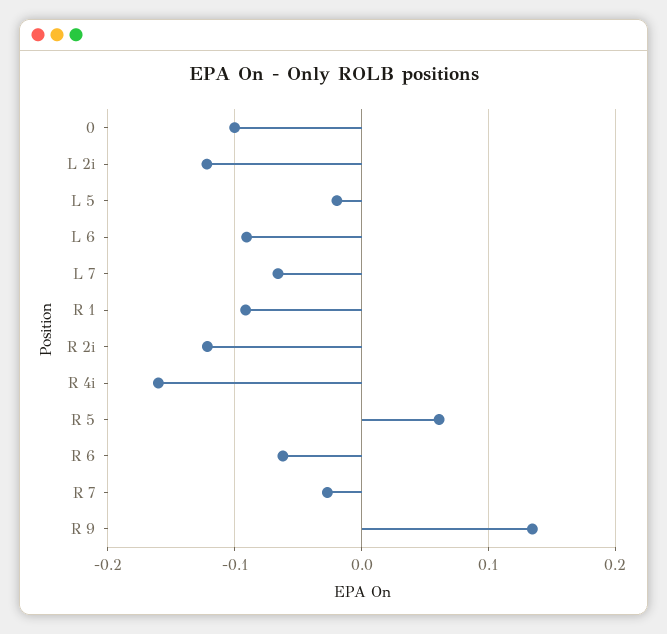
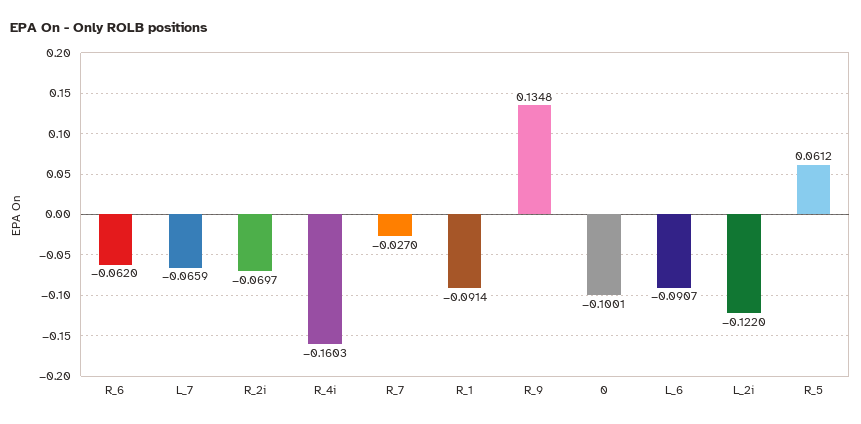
L 5: -0.02 -> none
R 2i: -0.12 -> -0.0697

